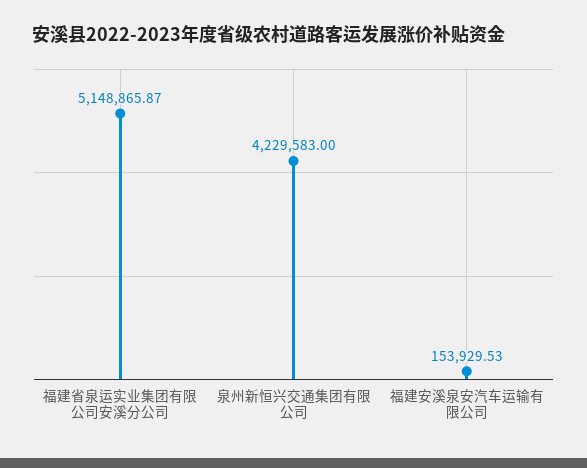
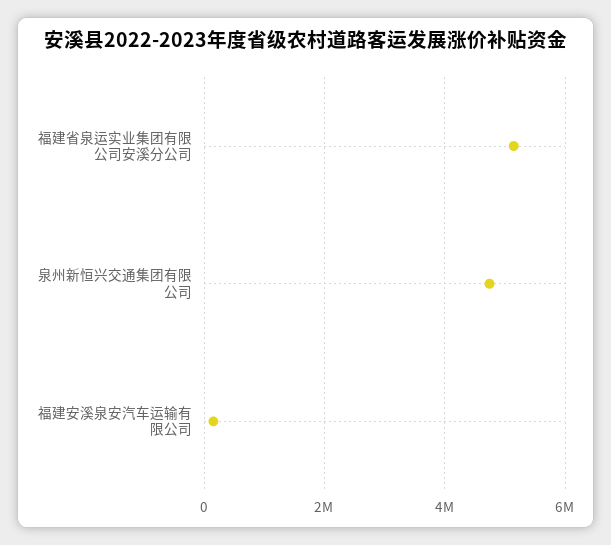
泉州新恒兴交通集团有限公司: 4229583 -> 4800000

